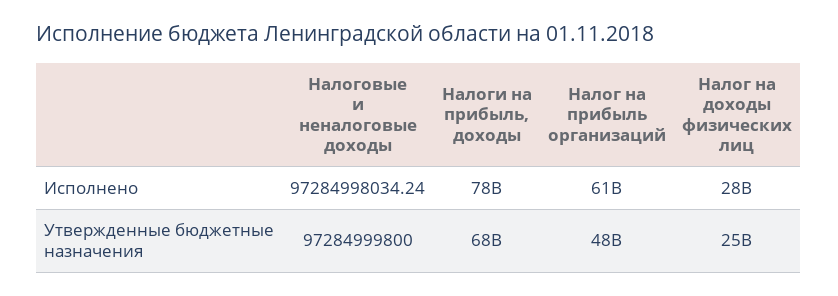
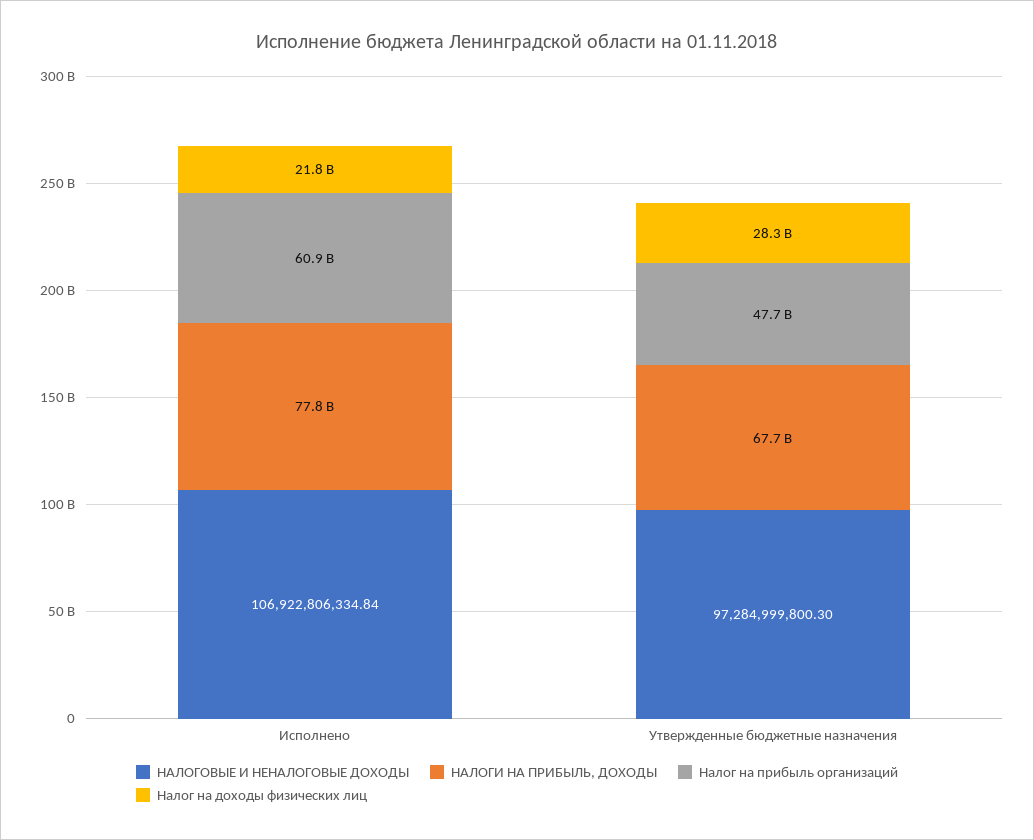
Налоговые и неналоговые доходы, Исполнено: 97284998034.24 -> 106922806334.84
Налог на доходы физических лиц, Исполнено: 28000000000 -> 21800000000
Налоговые и неналоговые доходы, Утвержденные бюджетные назначения: 97284999800 -> 97284999800.3
Налог на доходы физических лиц, Утвержденные бюджетные назначения: 25000000000 -> 28300000000

